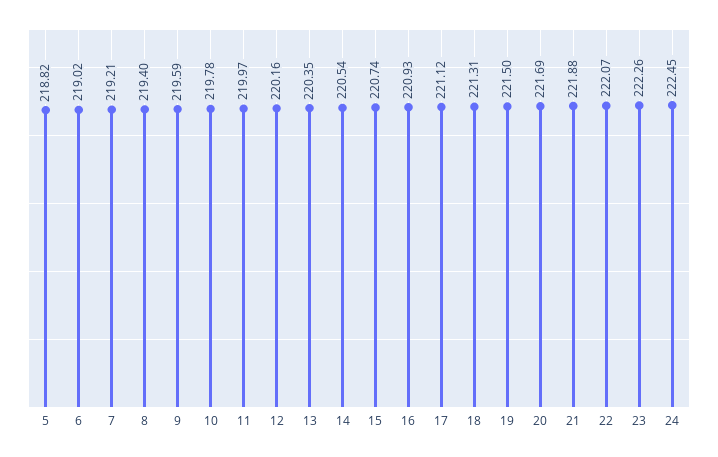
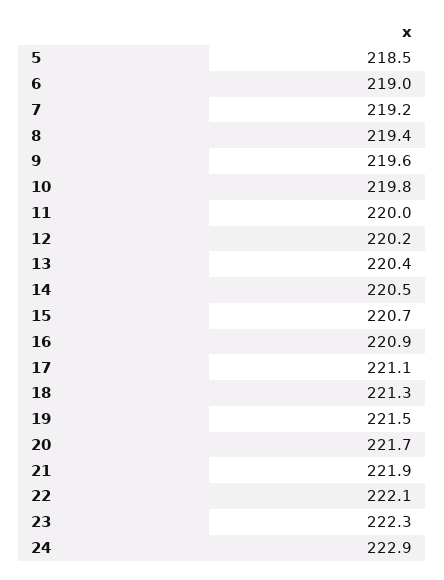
5: 218.82 -> 218.5
24: 222.45 -> 222.9

